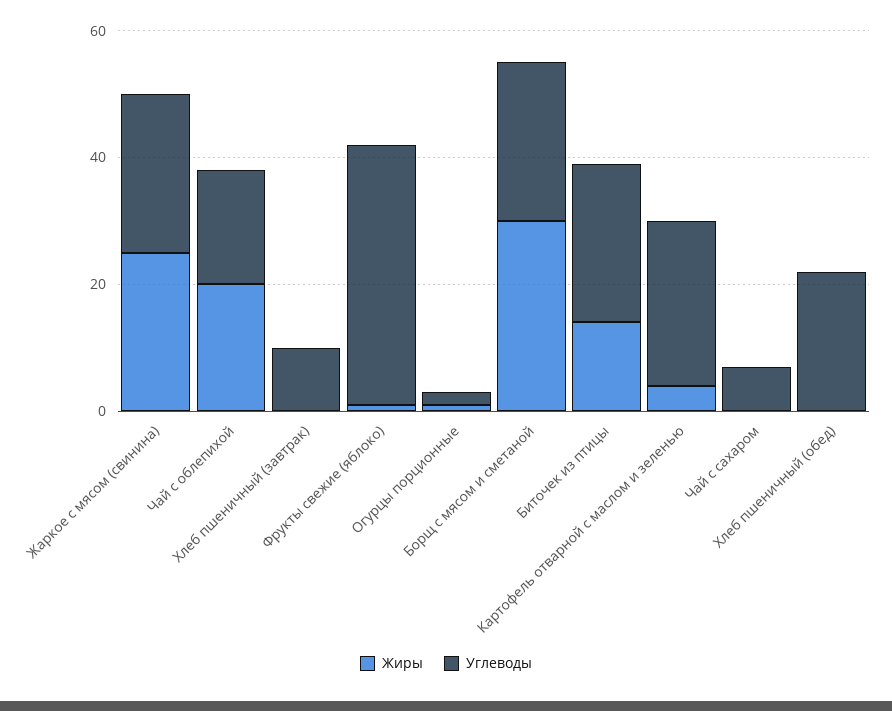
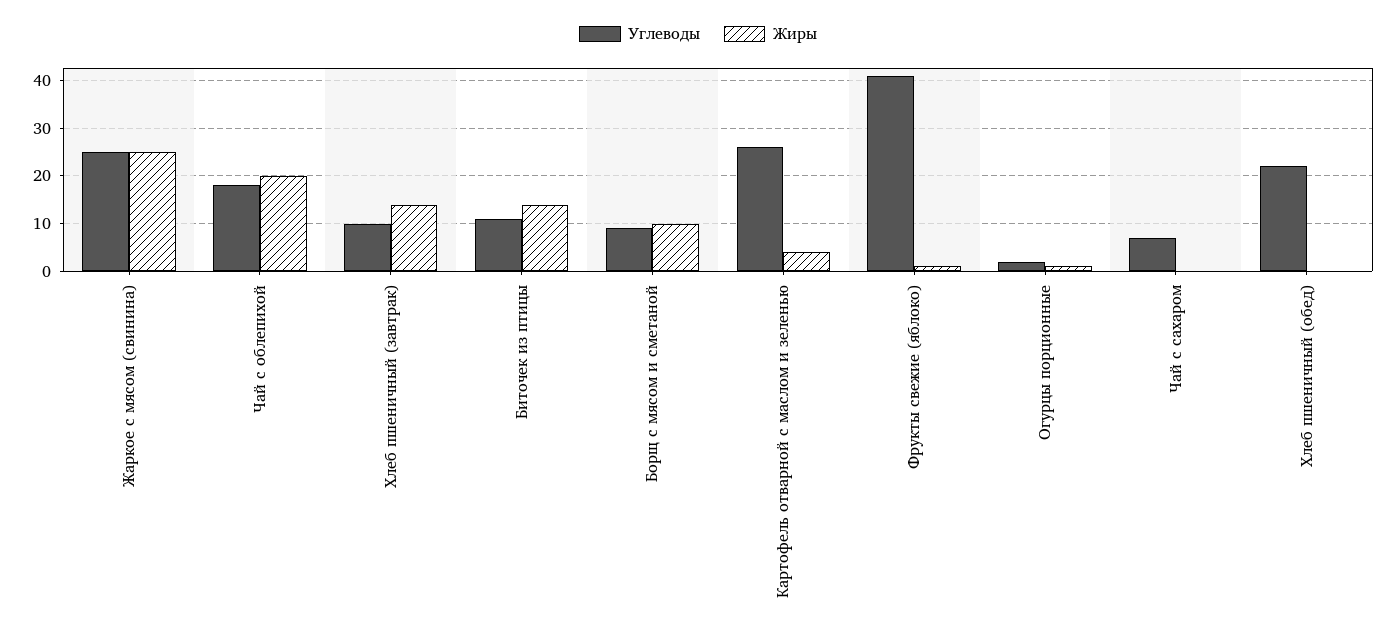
Жиры, Хлеб пшеничный (завтрак): 0 -> 15
Жиры, Борщ с мясом и сметаной: 30 -> 10
Углеводы, Борщ с мясом и сметаной: 25 -> 10
Углеводы, Биточек из птицы: 25 -> 10

